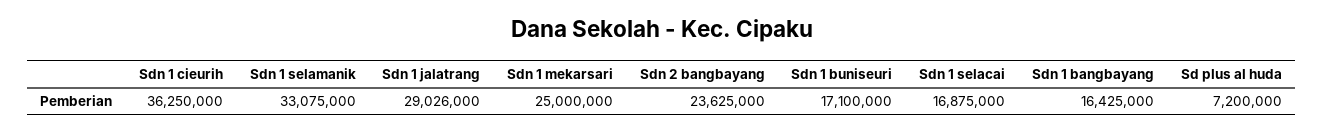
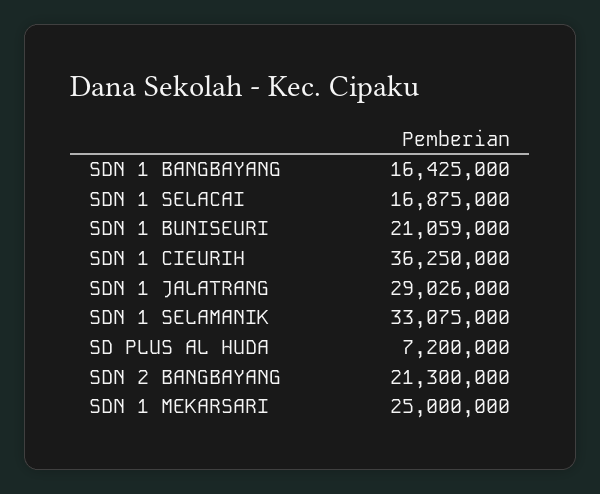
Sdn 2 bangbayang: 23625000 -> 21300000
Sdn 1 buniseuri: 17100000 -> 21059000

